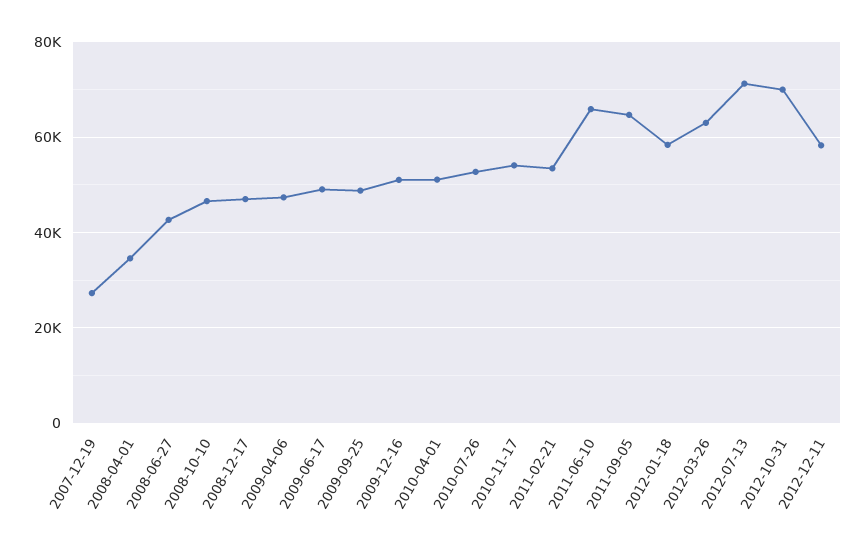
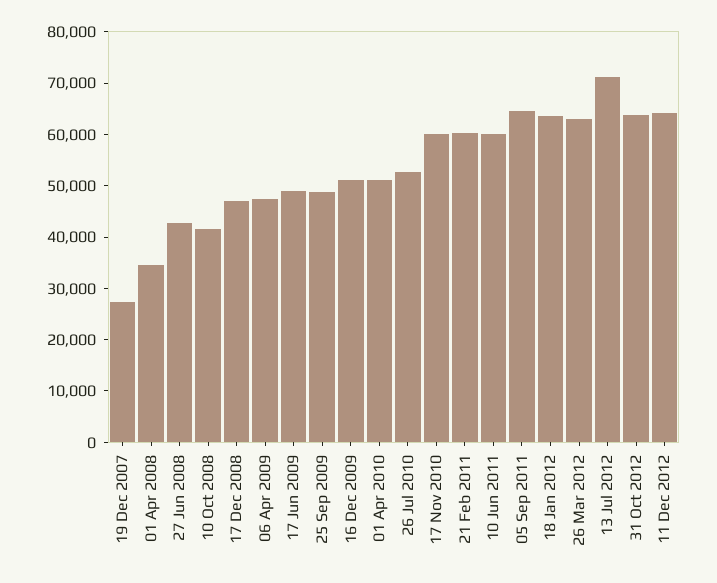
2008-10-10: 46000 -> 42000
2010-11-17: 54000 -> 60000
2011-02-21: 54000 -> 60000
2011-06-10: 66000 -> 60000
2012-01-18: 58000 -> 64000
2012-10-31: 70000 -> 64000
2012-12-11: 58000 -> 64000

